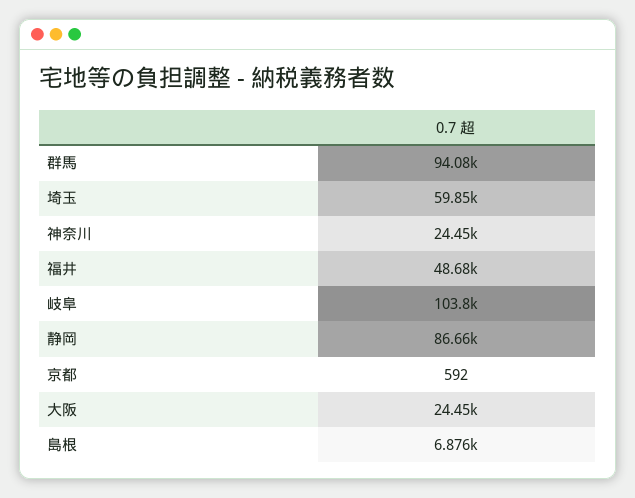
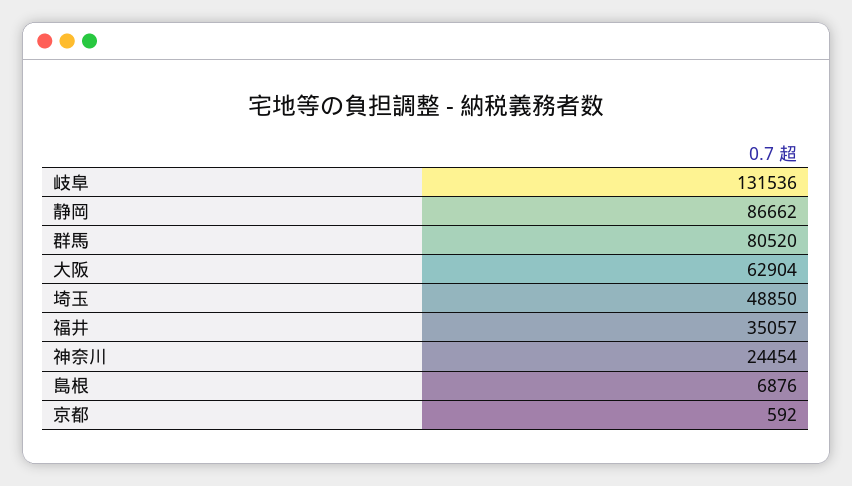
群馬: 94080 -> 80520
埼玉: 59850 -> 48850
福井: 48680 -> 35057
岐阜: 103800 -> 131536
大阪: 24450 -> 62904

